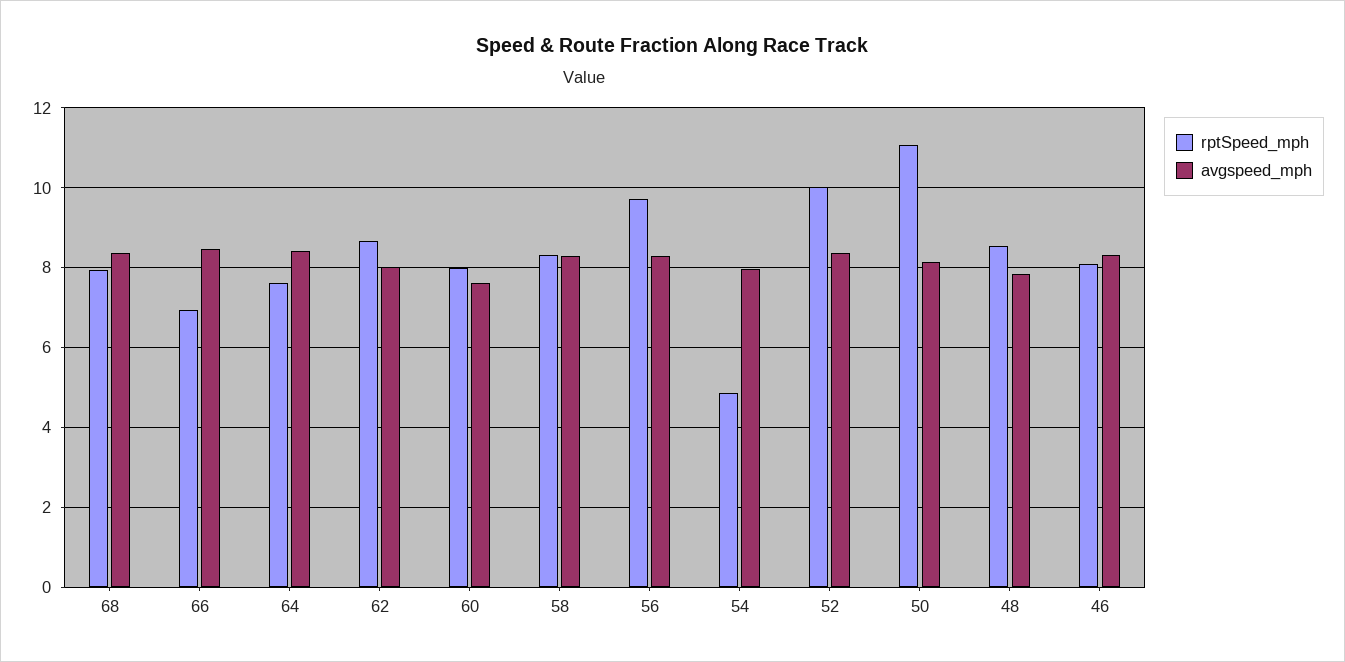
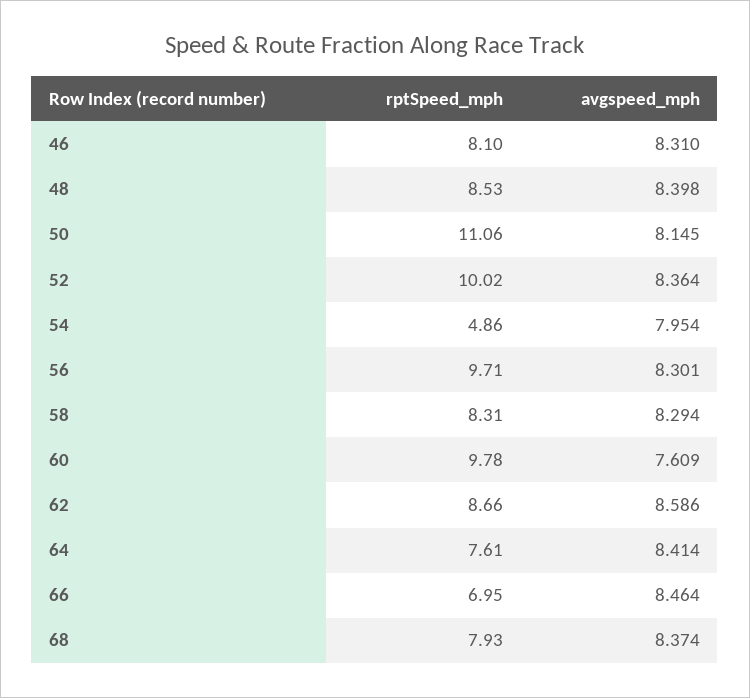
avgspeed_mph, 62: 8 -> 8.586
rptSpeed_mph, 60: 8 -> 9.78
avgspeed_mph, 48: 7.8 -> 8.398

